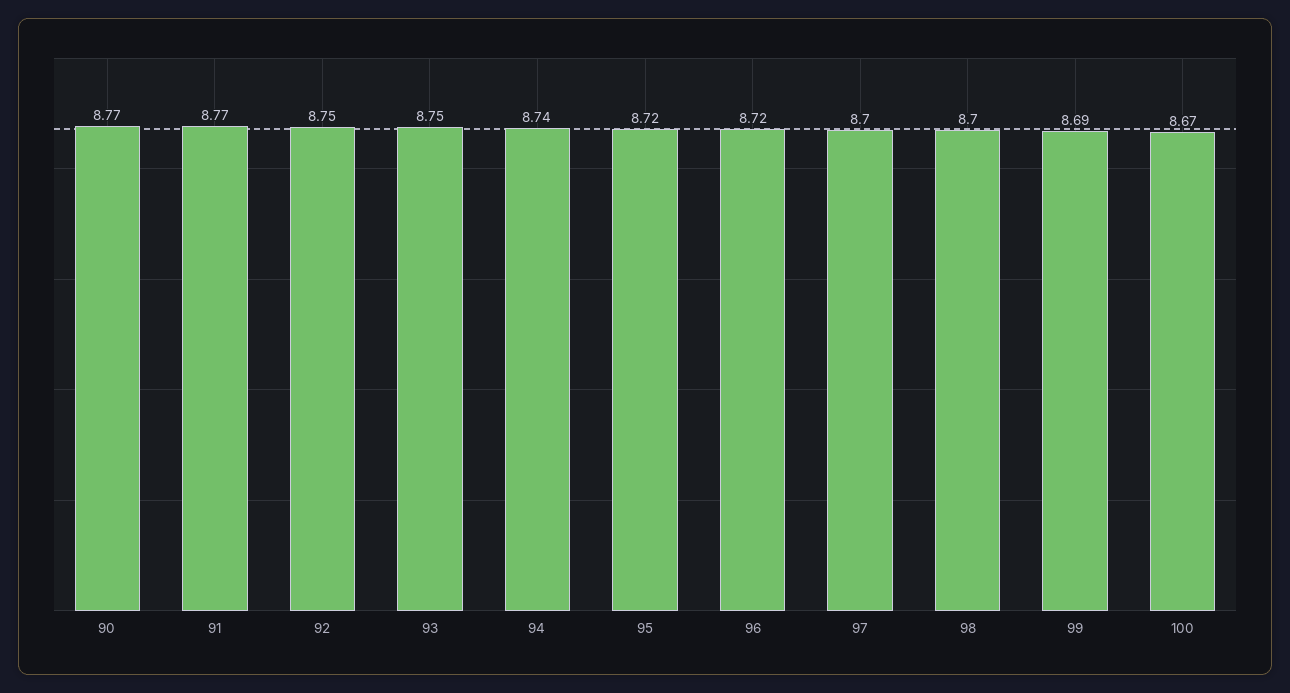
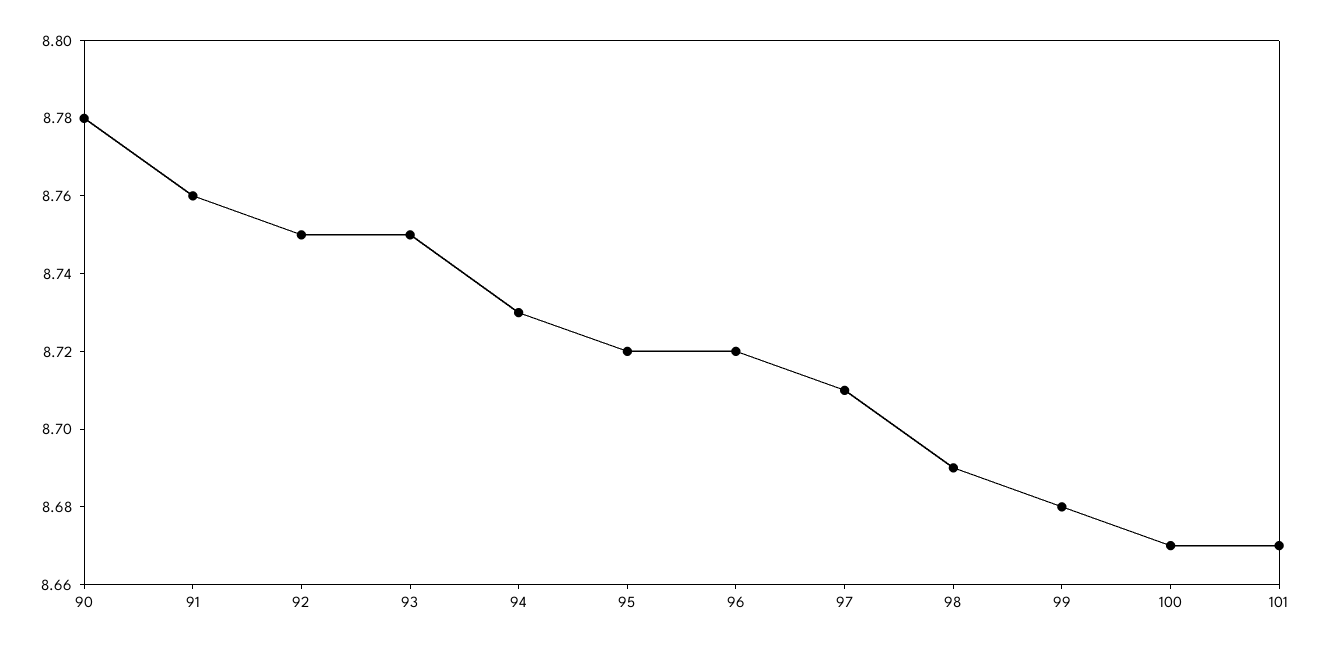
90: 8.77 -> 8.78
91: 8.77 -> 8.76
94: 8.74 -> 8.73
97: 8.7 -> 8.71
98: 8.7 -> 8.69
99: 8.69 -> 8.68
101: none -> 8.67

